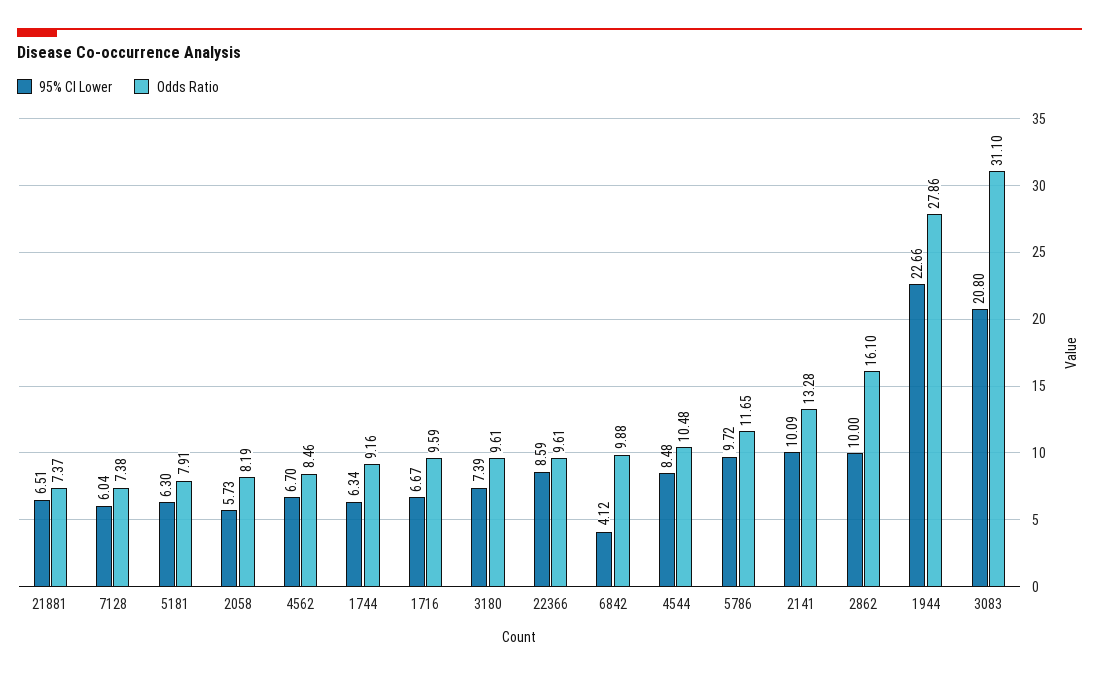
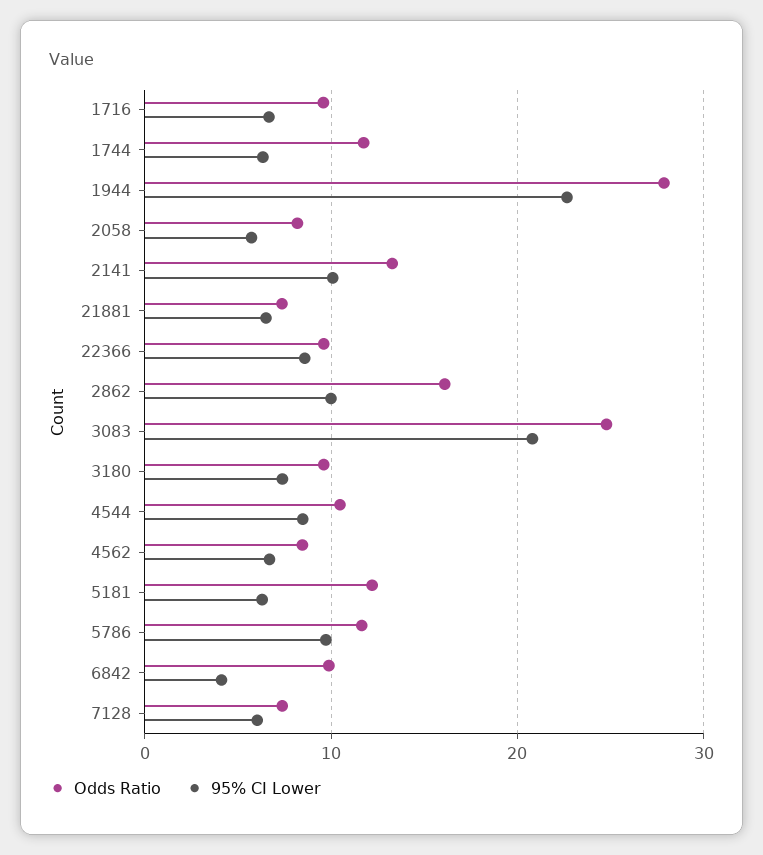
Odds Ratio, 5181: 7.91 -> 12
Odds Ratio, 1744: 9.16 -> 12
Odds Ratio, 3083: 31.1 -> 25

